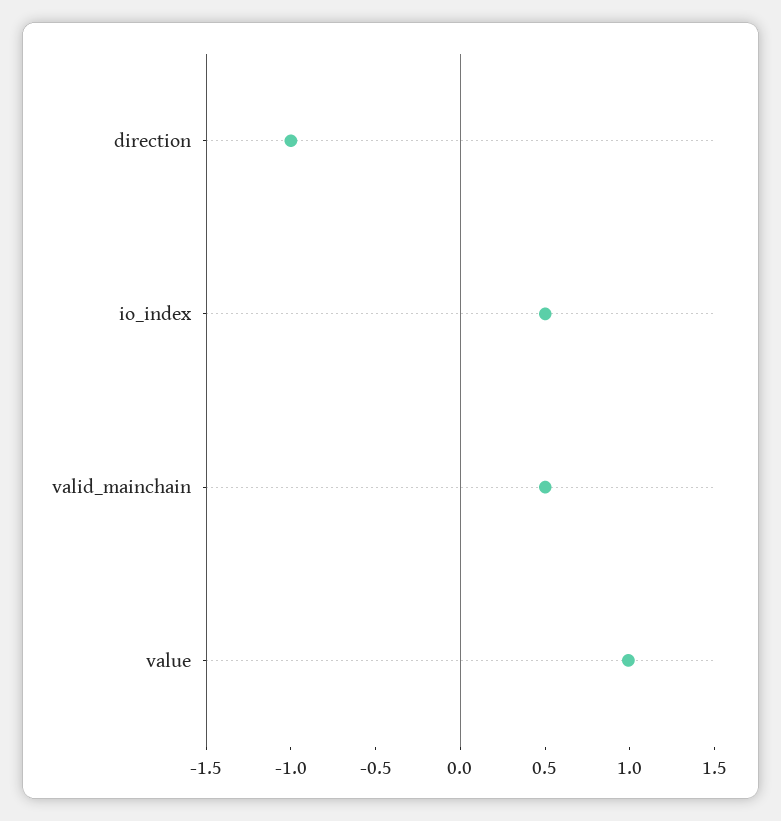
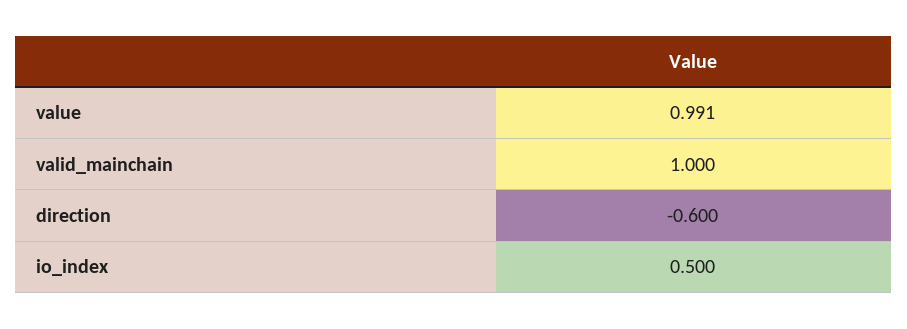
direction: -1 -> -0.6
valid_mainchain: 0.5 -> 1

